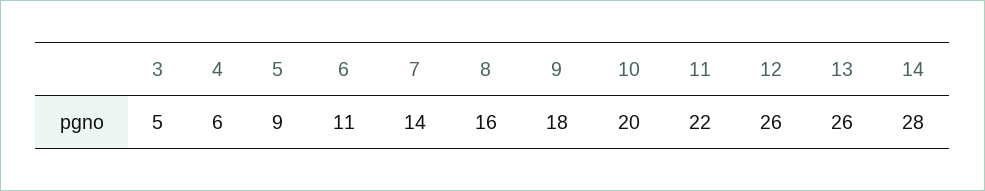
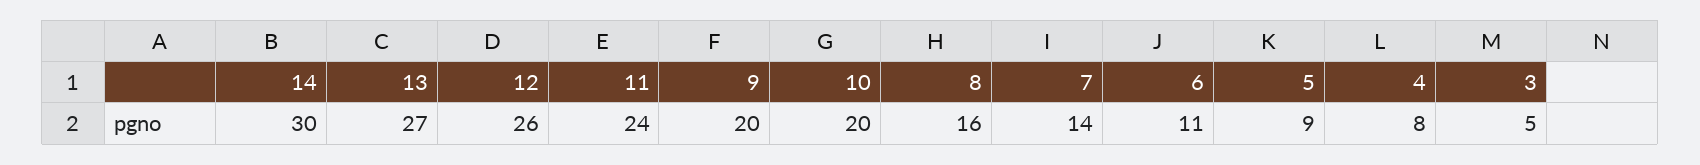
4: 6 -> 8
9: 18 -> 20
11: 22 -> 24
13: 26 -> 27
14: 28 -> 30

